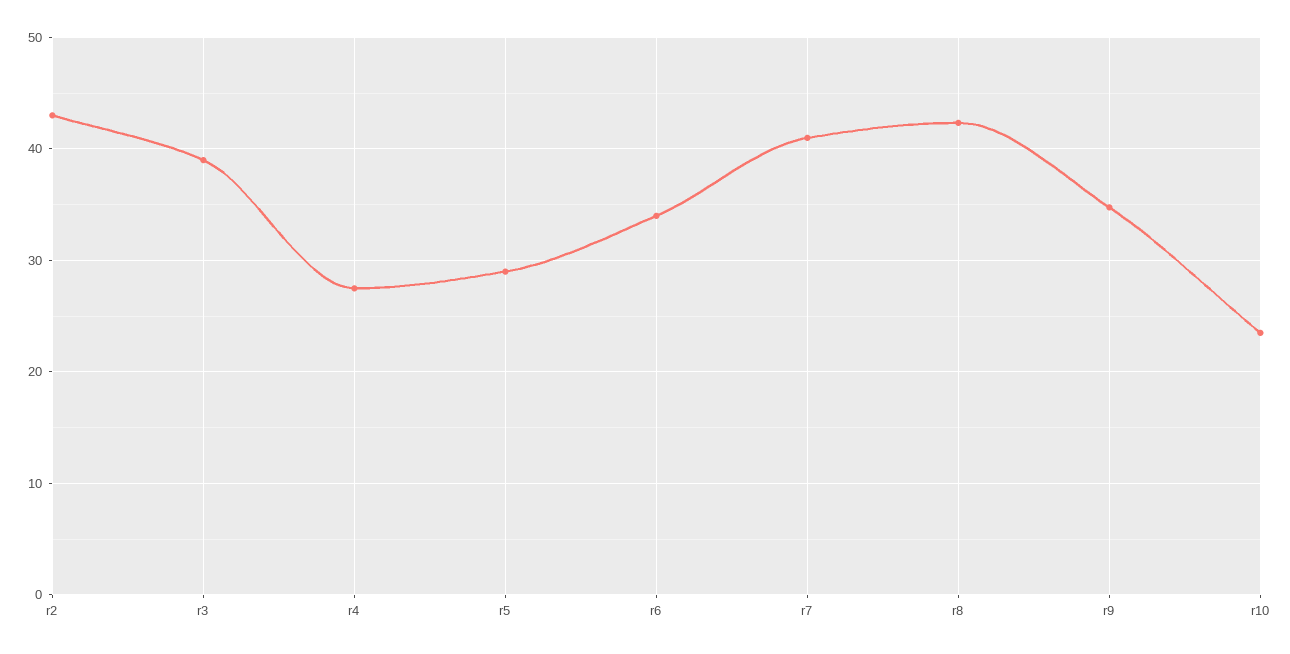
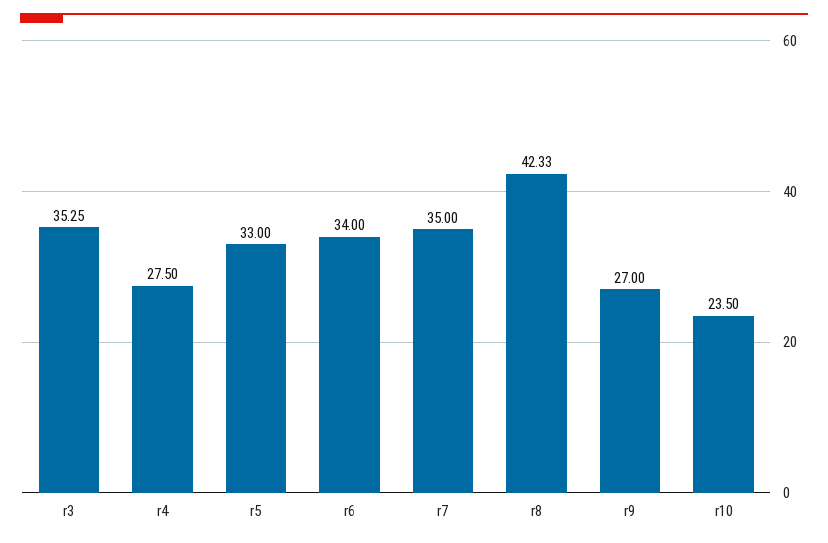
r2: 43 -> none
r3: 39 -> 35.25
r5: 29 -> 33
r7: 41 -> 35
r9: 35 -> 27

